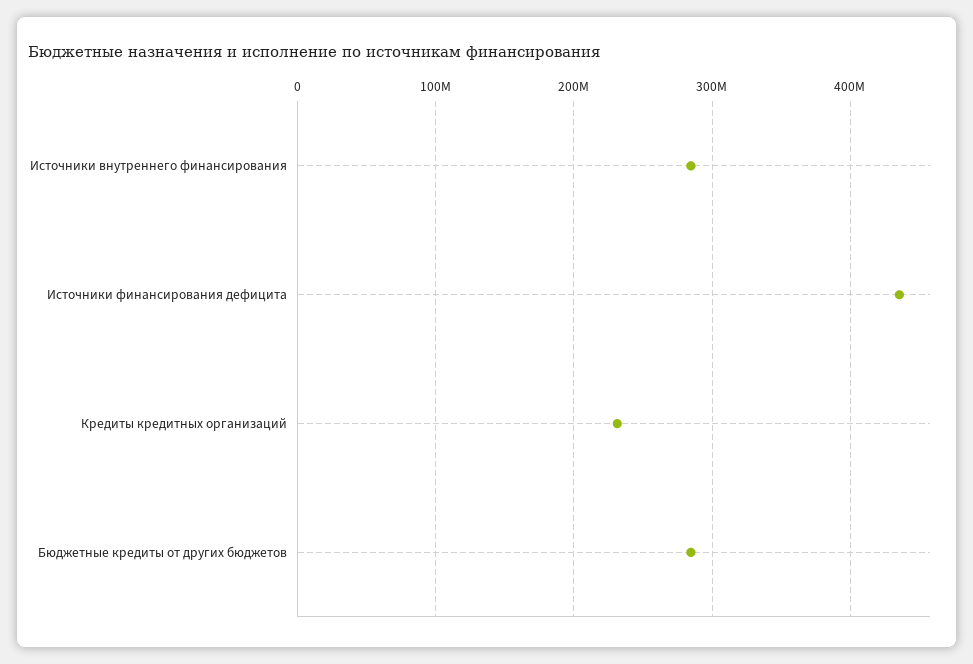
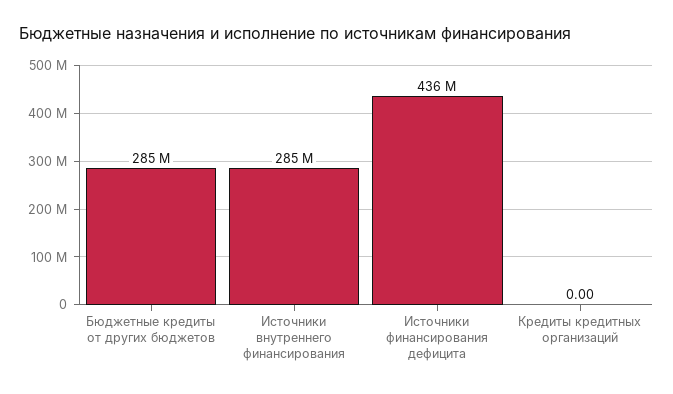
Кредиты кредитных организаций: 230000000 -> 0

